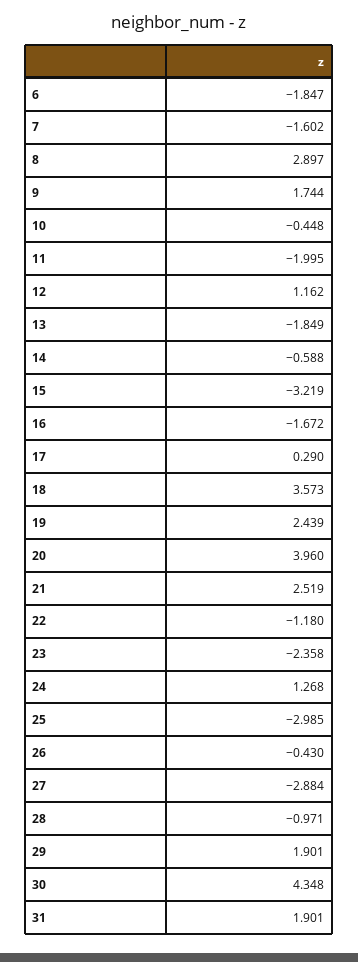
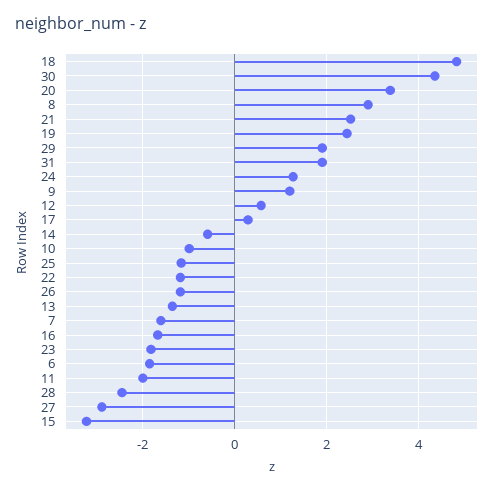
9: 1.744 -> 1.2
10: -0.448 -> -1
12: 1.162 -> 0.6
13: -1.849 -> -1.4
18: 3.573 -> 4.8
20: 3.96 -> 3.4
23: -2.358 -> -1.8
25: -2.985 -> -1.2
26: -0.43 -> -1.2
28: -0.971 -> -2.4

